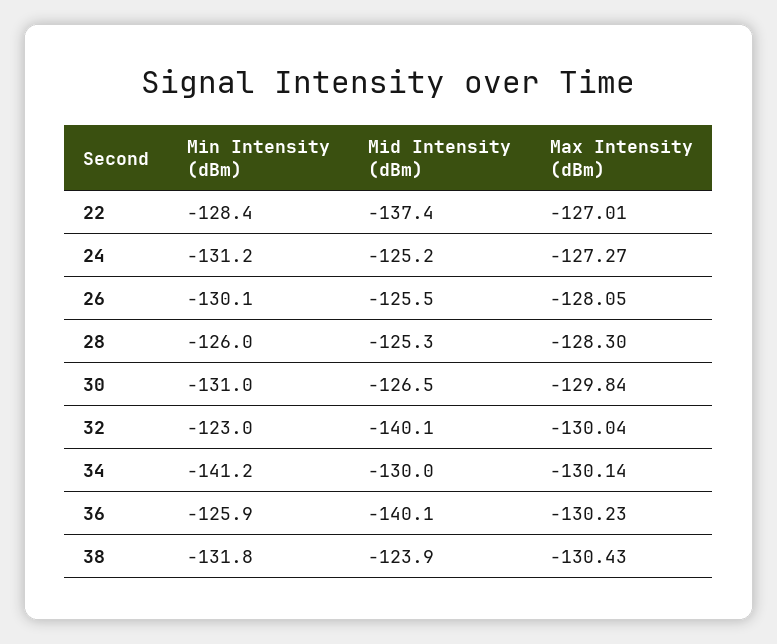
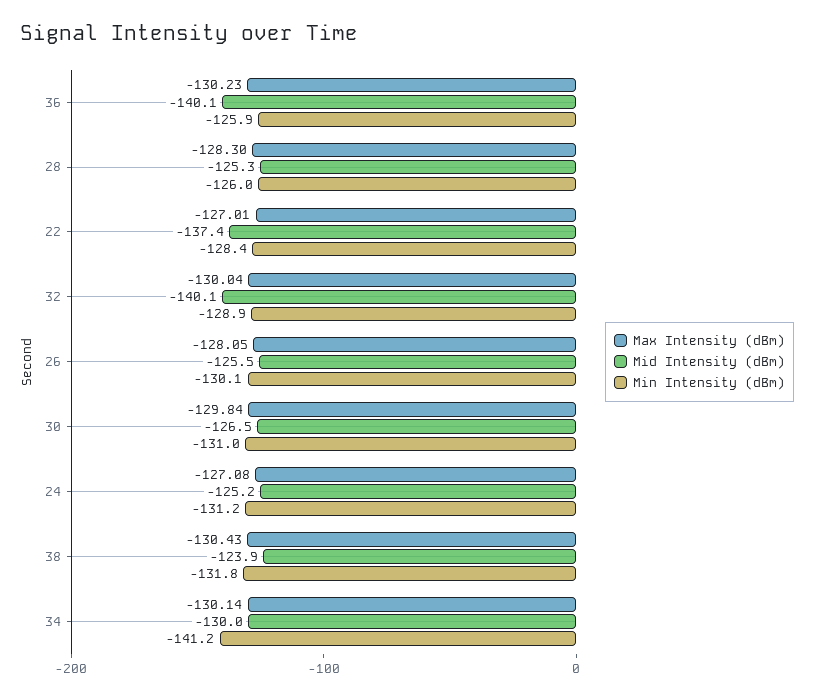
Max Intensity (dBm), 24: -127.27 -> -127.08
Min Intensity (dBm), 32: -123 -> -128.9

